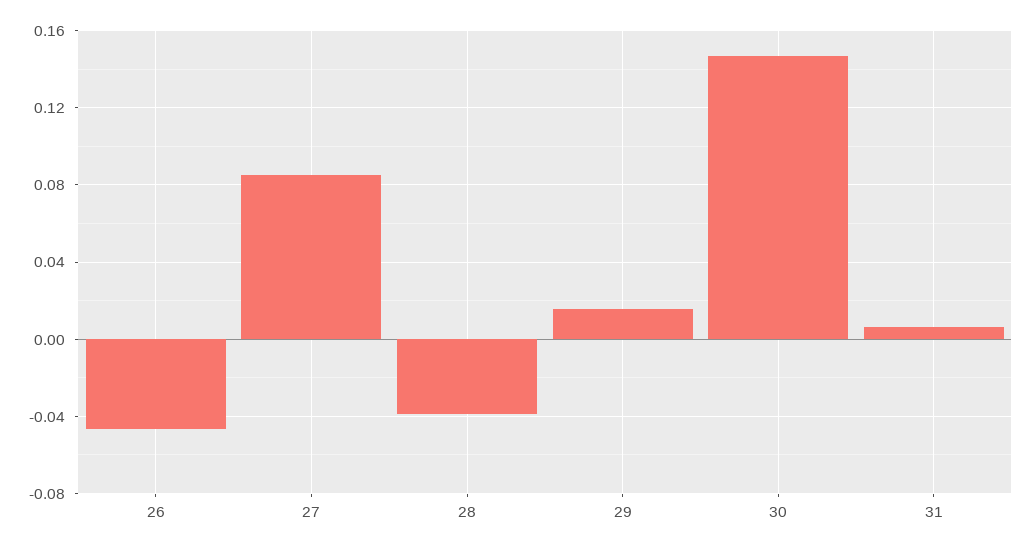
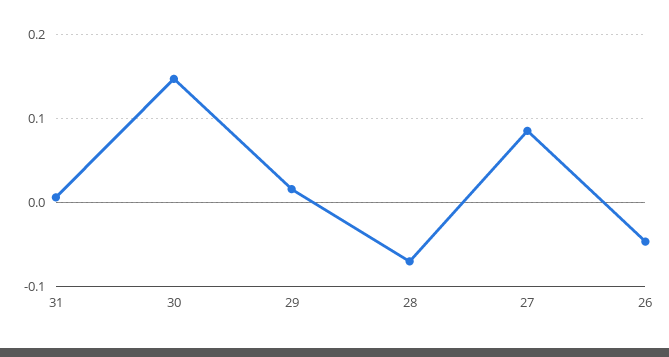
28: -0.04 -> -0.07

